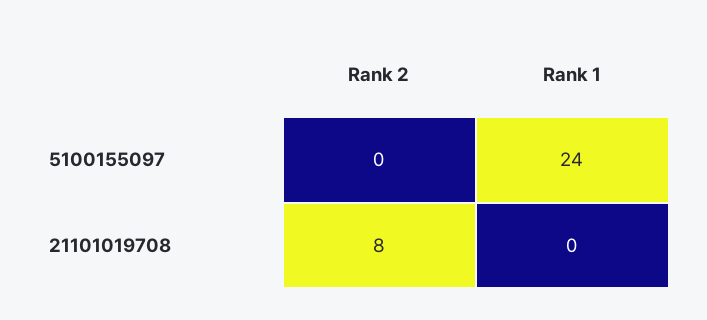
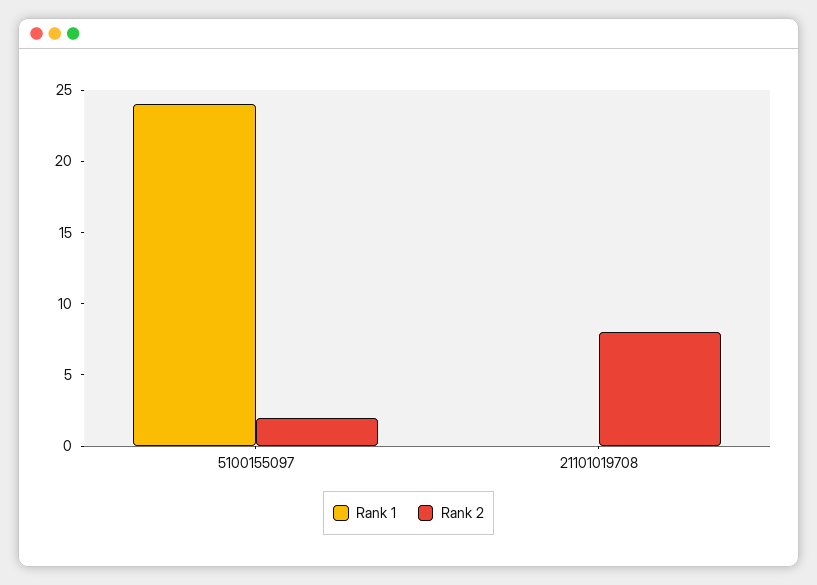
Rank 2, 5100155097: 0 -> 2

